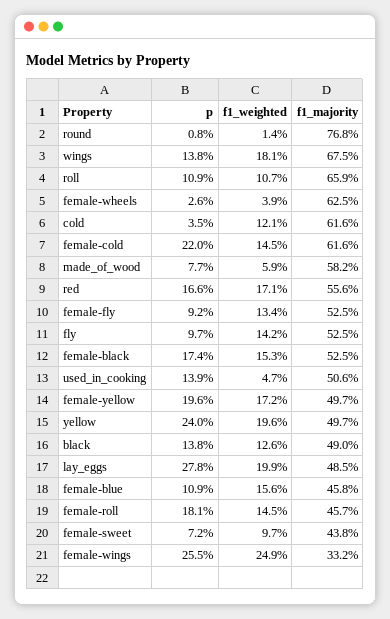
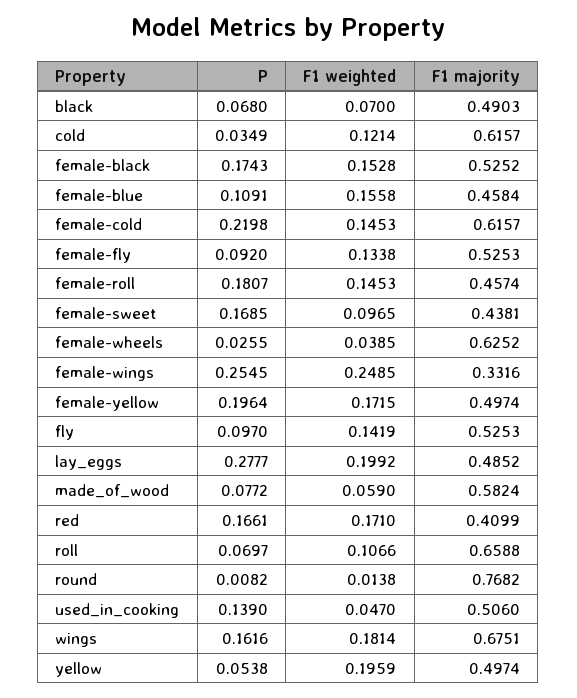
p, wings: 0.138 -> 0.1616
p, roll: 0.109 -> 0.0697
f1_majority, red: 0.556 -> 0.4099
p, yellow: 0.24 -> 0.0538
p, black: 0.138 -> 0.068
f1_weighted, black: 0.126 -> 0.07
p, female-sweet: 0.072 -> 0.1685

